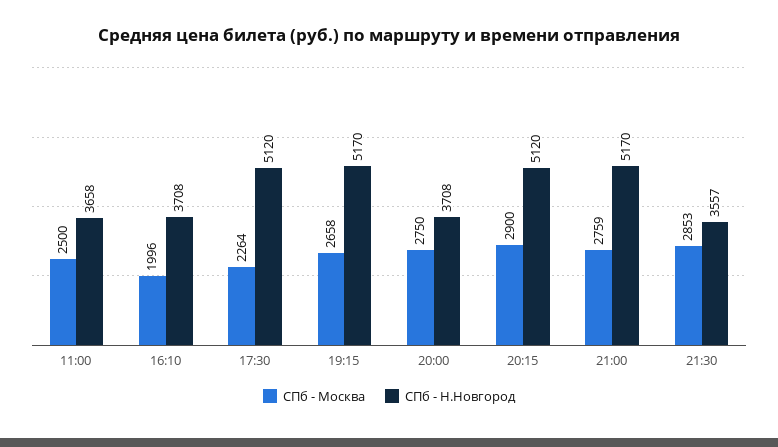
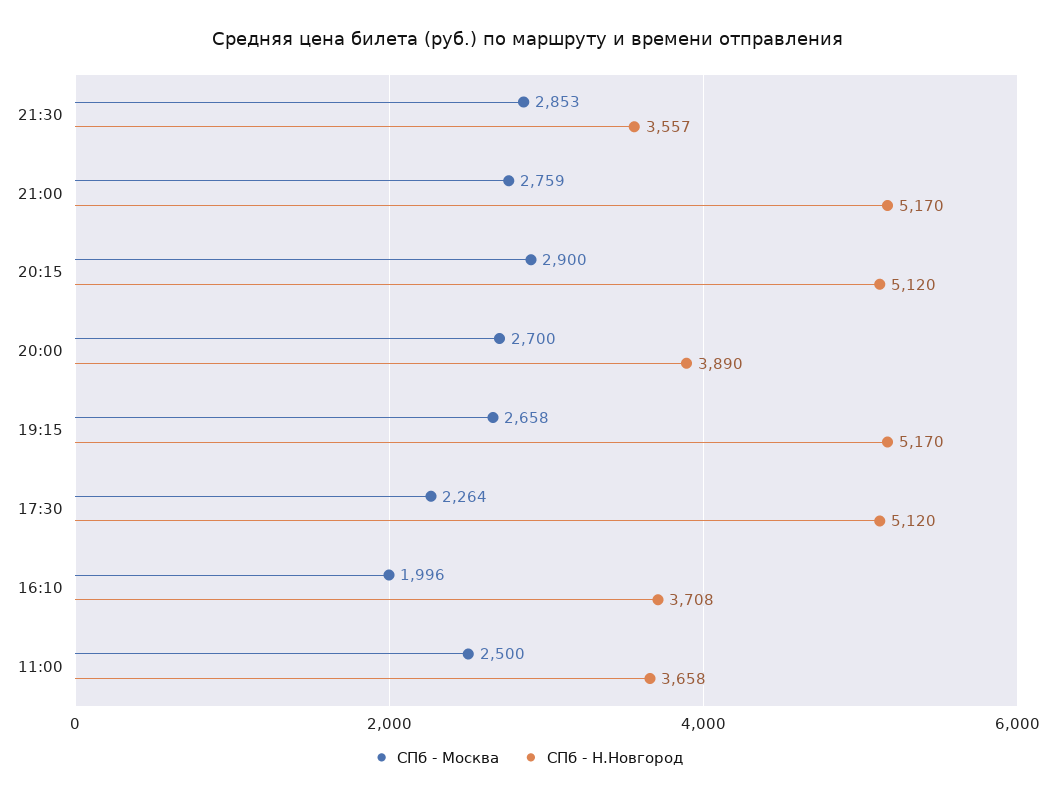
СПб - Москва, 20:00: 2750 -> 2700
СПб - Н.Новгород, 20:00: 3708 -> 3890

